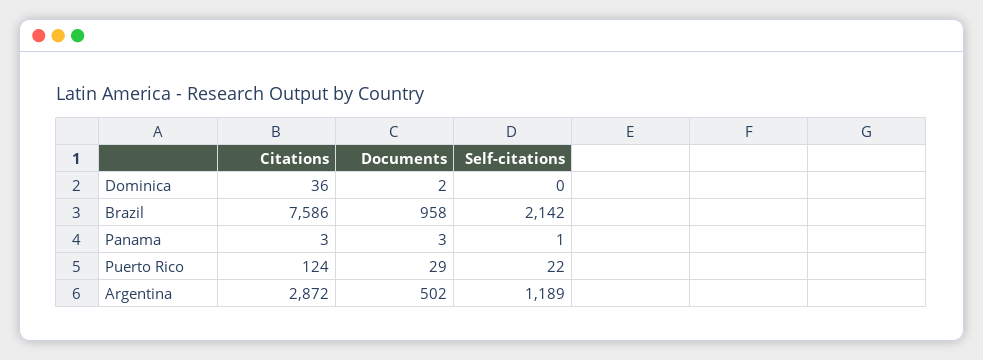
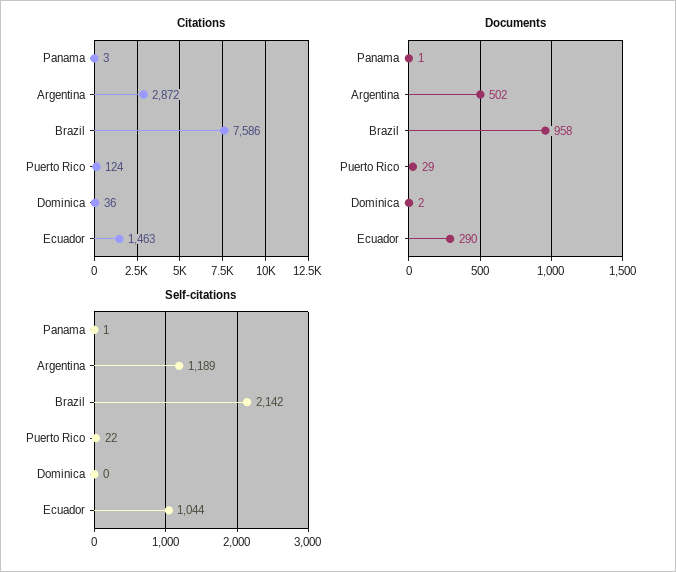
Documents, Panama: 3 -> 1
Citations, Ecuador: none -> 1463
Documents, Ecuador: none -> 290
Self-citations, Ecuador: none -> 1044

